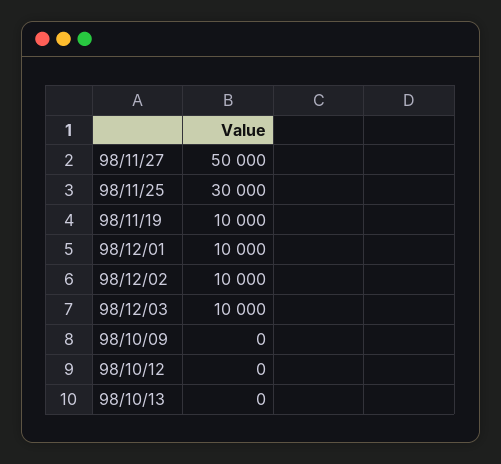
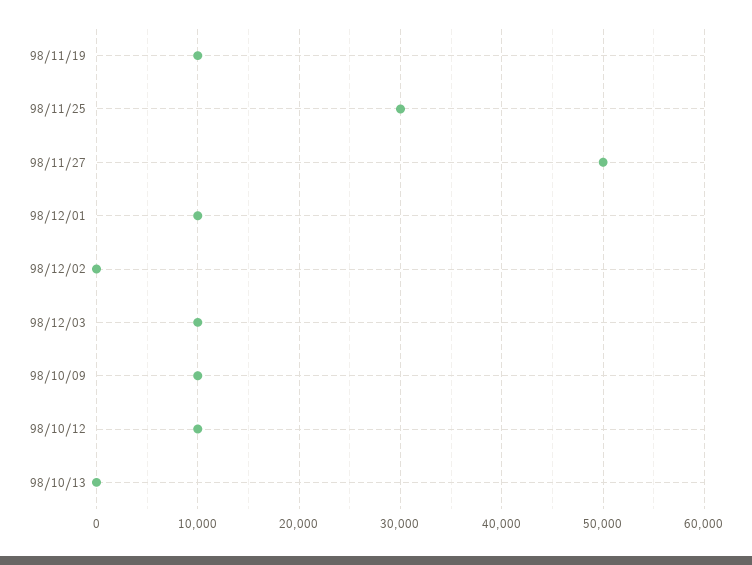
98/12/02: 10000 -> 0
98/10/09: 0 -> 10000
98/10/12: 0 -> 10000

